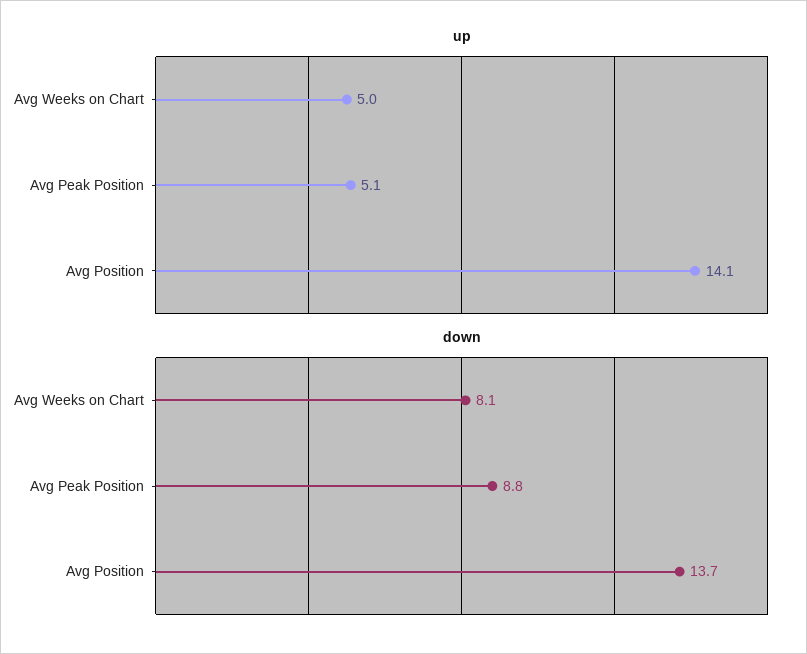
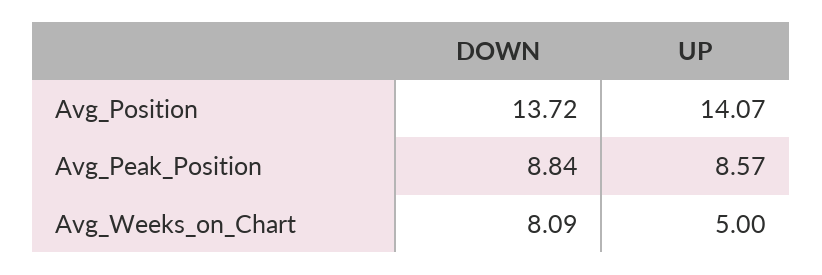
up, Avg Peak Position: 5.1 -> 8.57

